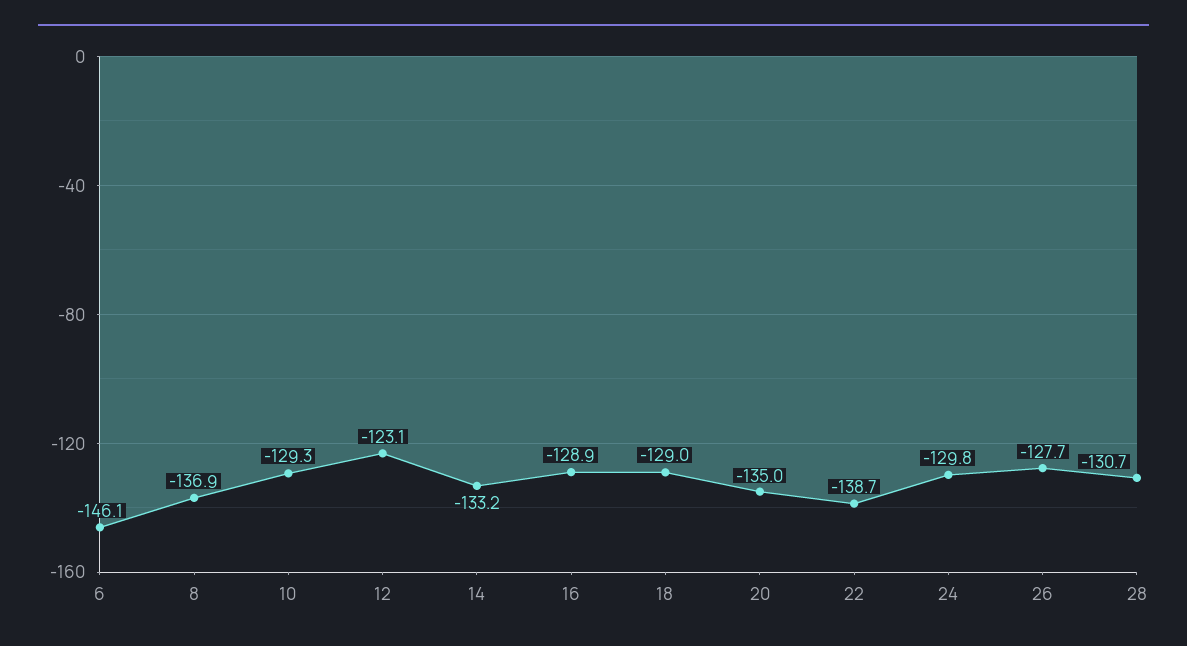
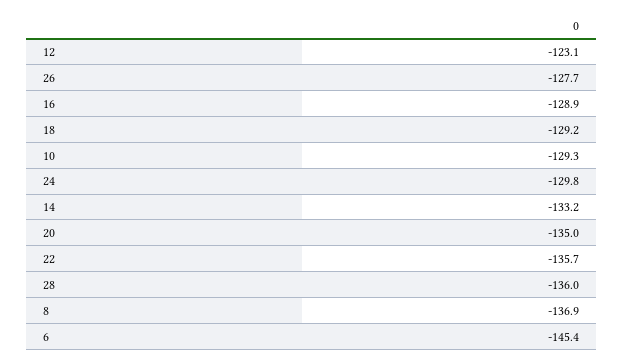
6: -146.1 -> -145.4
18: -129 -> -129.2
22: -138.7 -> -135.7
28: -130.7 -> -136

